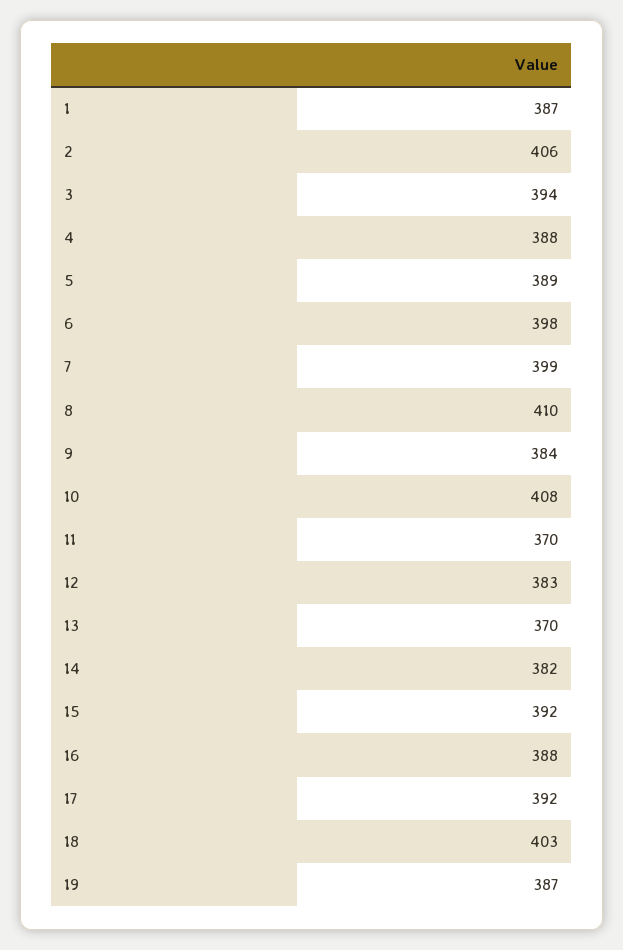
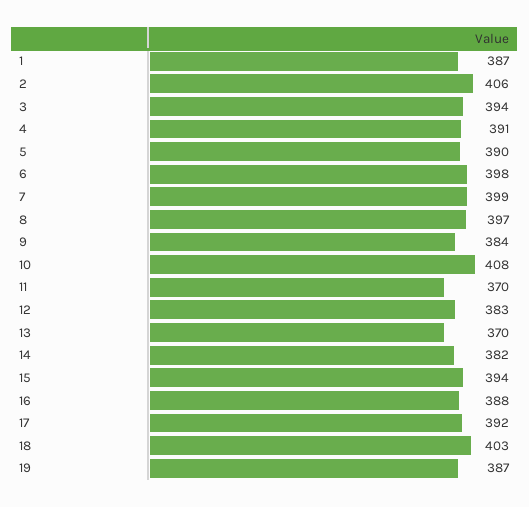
4: 388 -> 391
5: 389 -> 390
8: 410 -> 397
15: 392 -> 394

